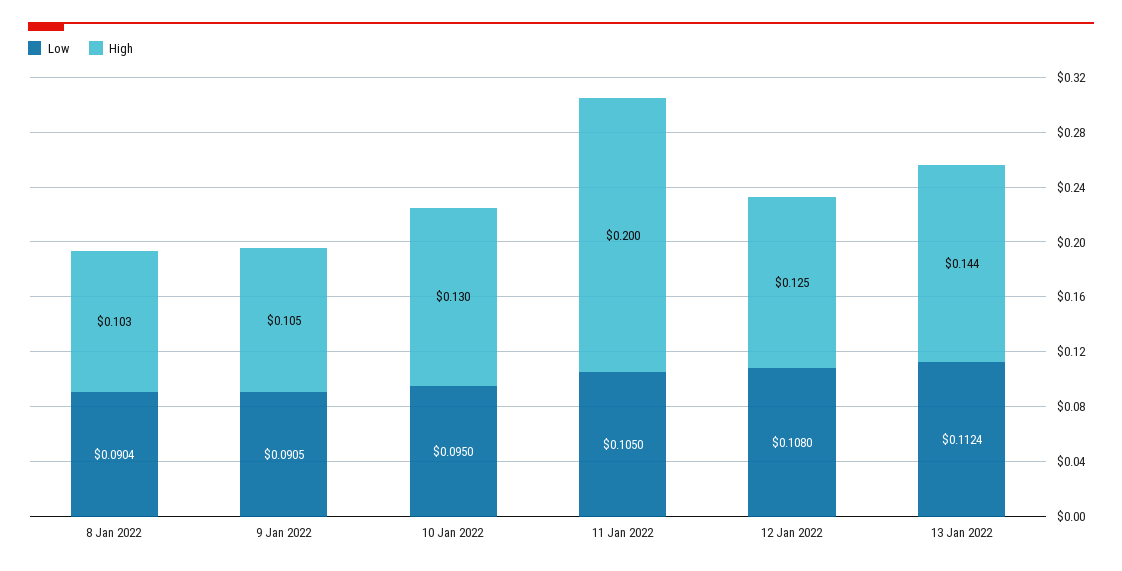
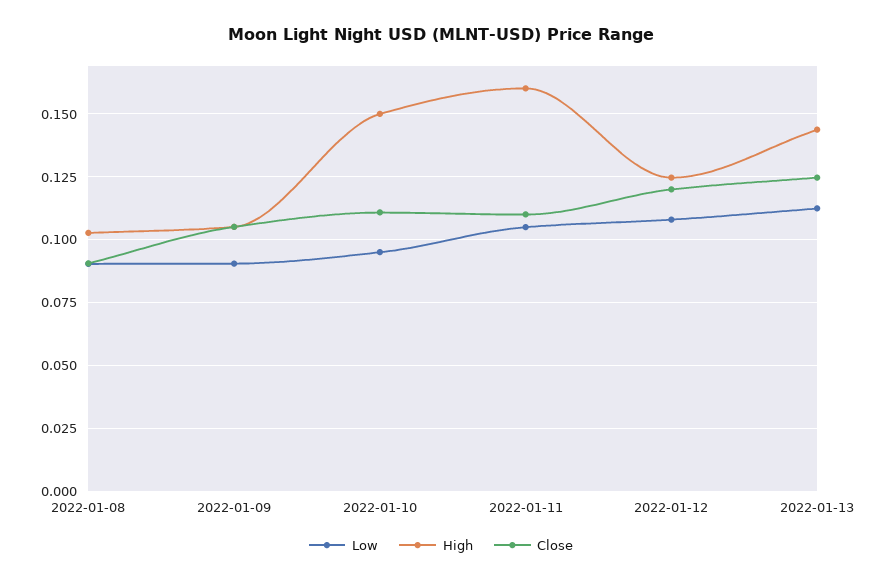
High, 10 Jan 2022: 0.13 -> 0.15
High, 11 Jan 2022: 0.2 -> 0.16
Close, 8 Jan 2022: none -> 0.09
Close, 9 Jan 2022: none -> 0.105
Close, 10 Jan 2022: none -> 0.11
Close, 11 Jan 2022: none -> 0.11
Close, 12 Jan 2022: none -> 0.12
Close, 13 Jan 2022: none -> 0.125

